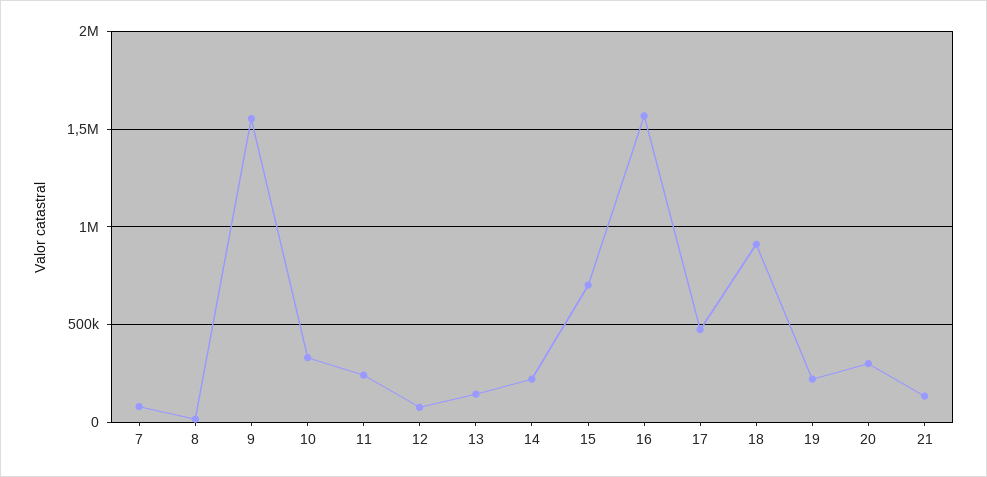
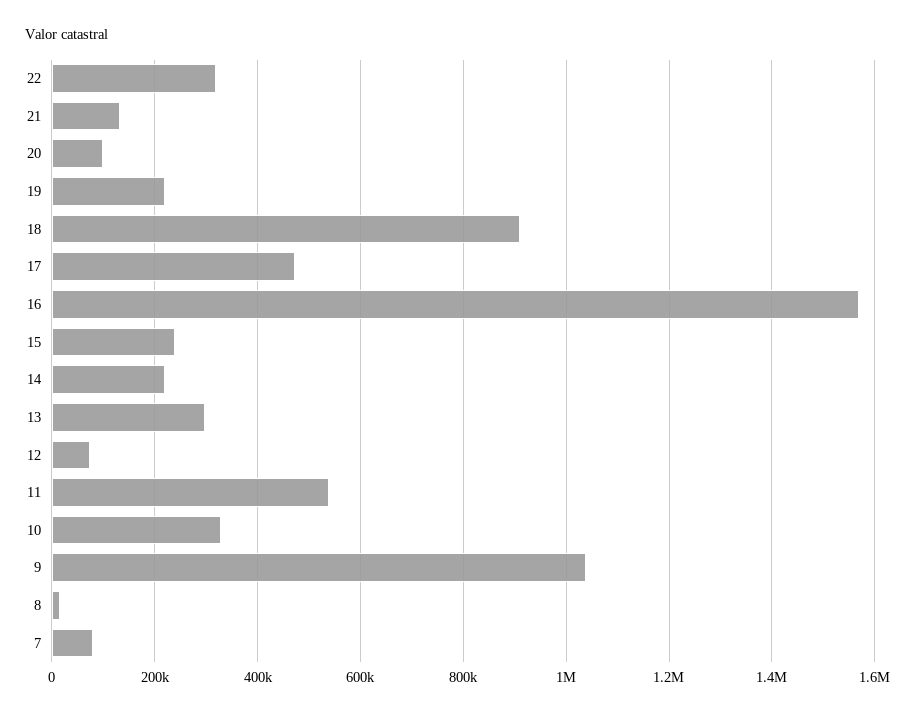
9: 1550000 -> 1040000
11: 250000 -> 540000
13: 150000 -> 300000
15: 700000 -> 240000
20: 300000 -> 100000
22: none -> 320000

